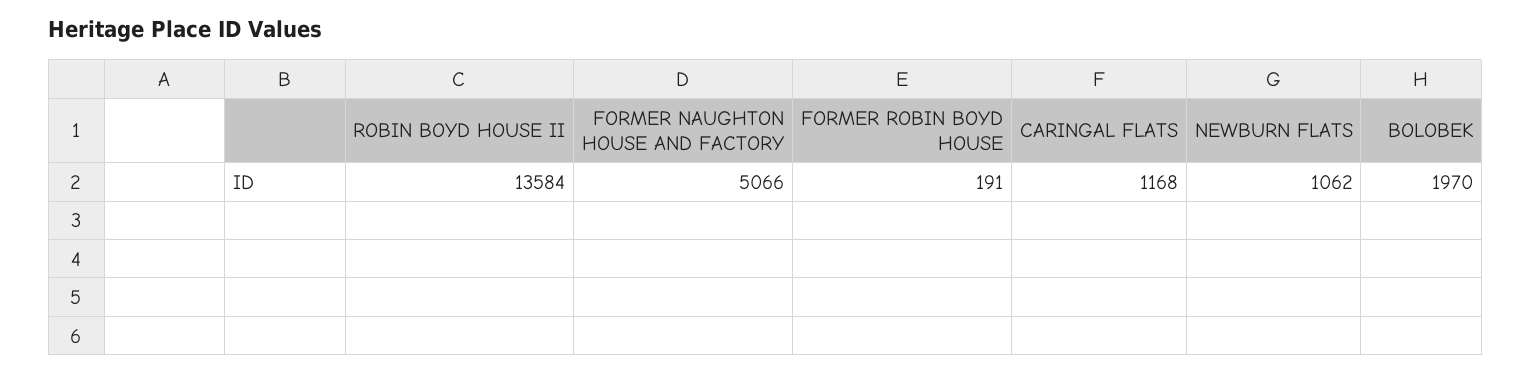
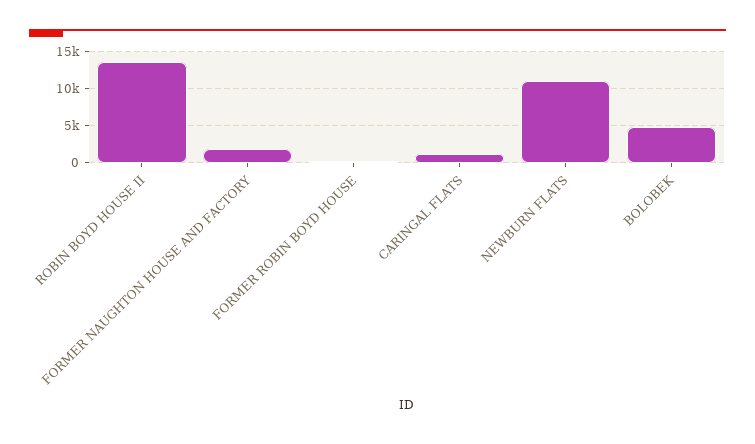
FORMER NAUGHTON HOUSE AND FACTORY: 5066 -> 2000
NEWBURN FLATS: 1062 -> 11000
BOLOBEK: 1970 -> 5000

